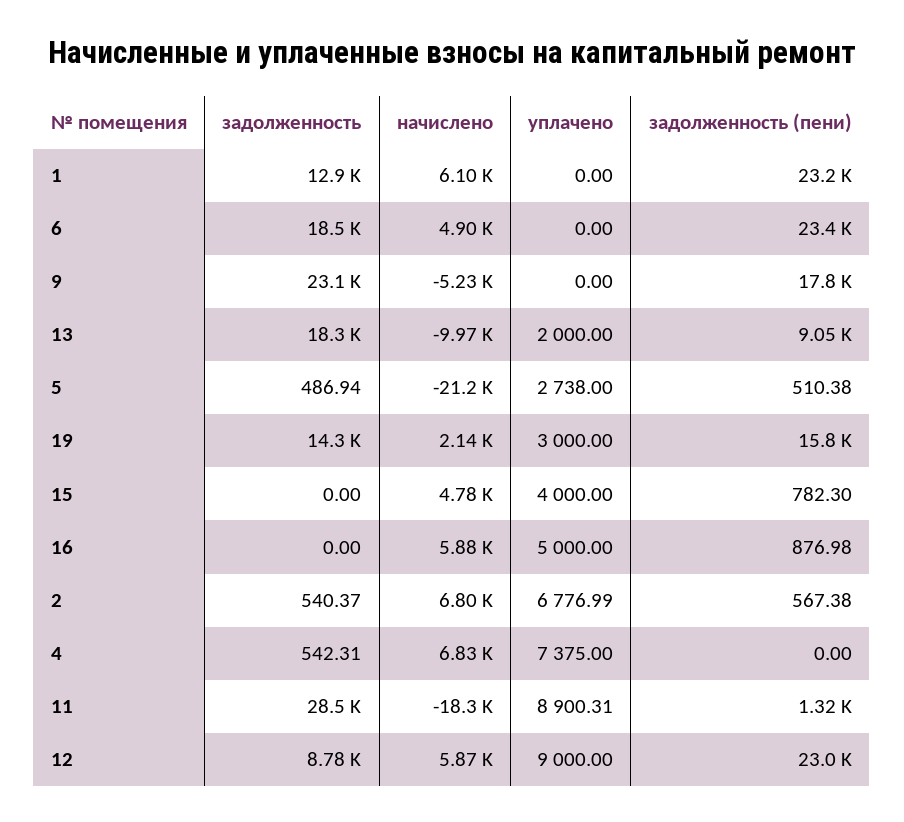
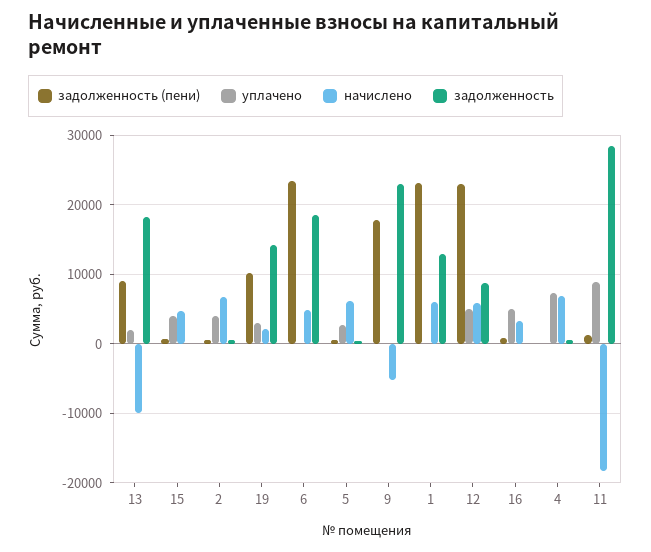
начислено, 5: -21200 -> 6000
задолженность (пени), 19: 15800 -> 10000
начислено, 16: 5880 -> 3000
уплачено, 2: 6776.99 -> 4000
уплачено, 12: 9000 -> 5000

